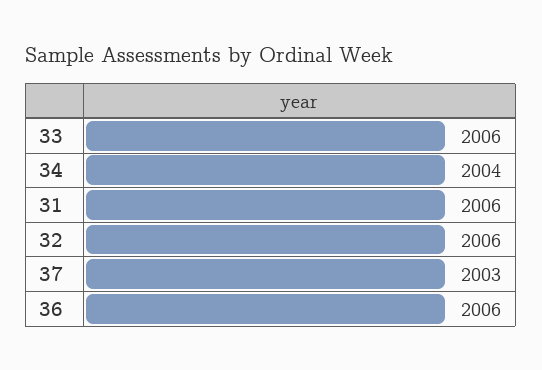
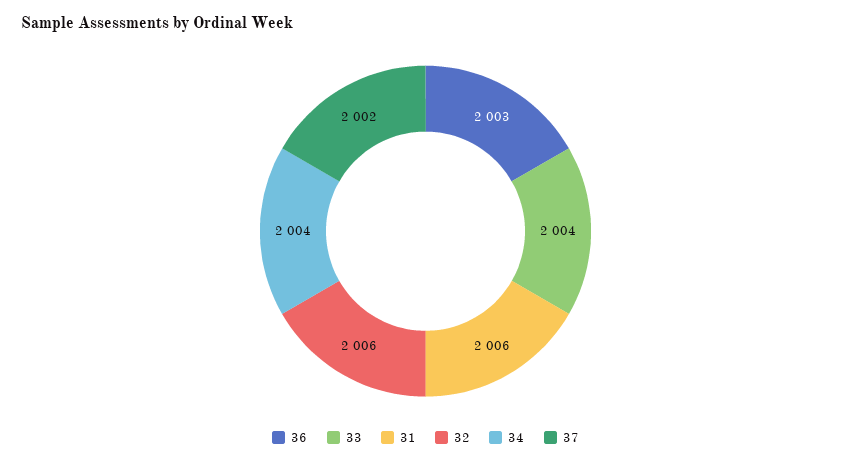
33: 2006 -> 2004
37: 2003 -> 2002
36: 2006 -> 2003

